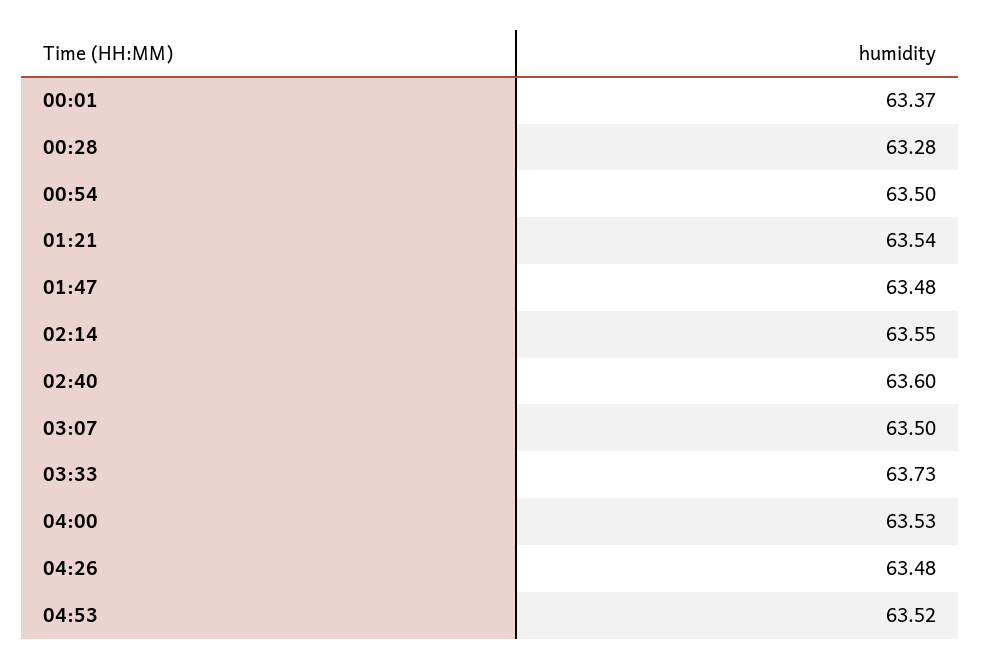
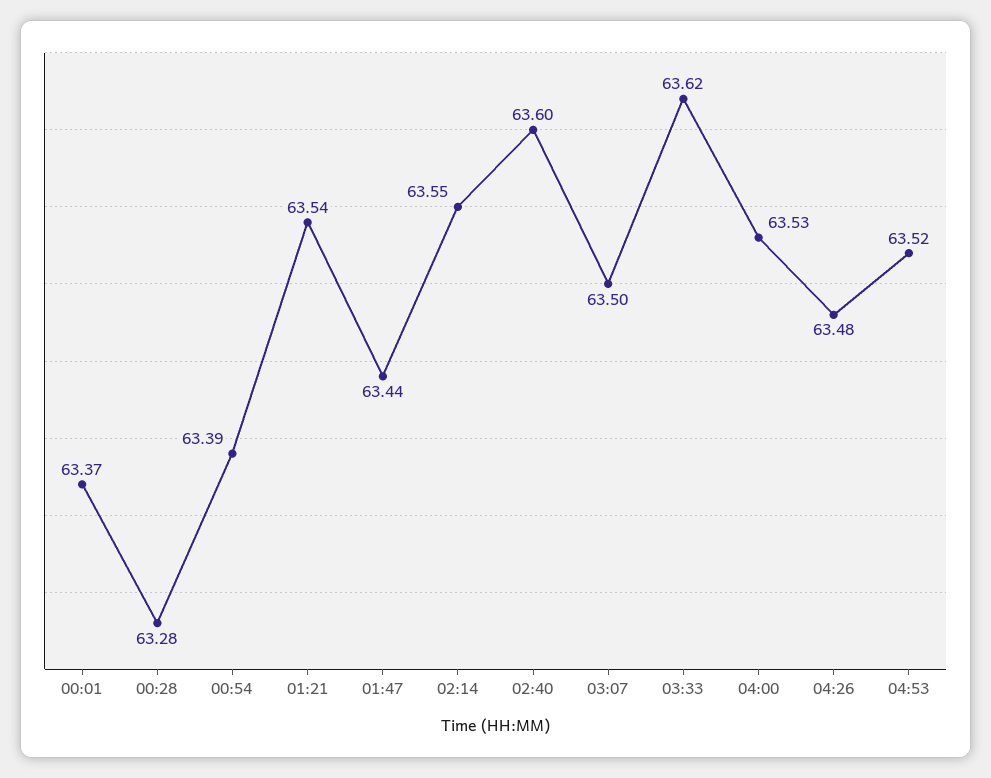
00:54: 63.5 -> 63.39
01:47: 63.48 -> 63.44
03:33: 63.73 -> 63.62

